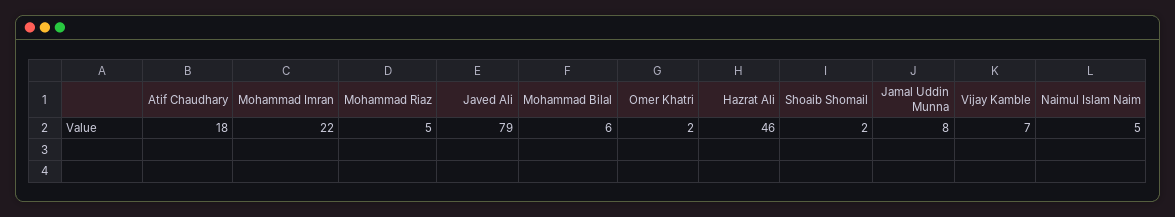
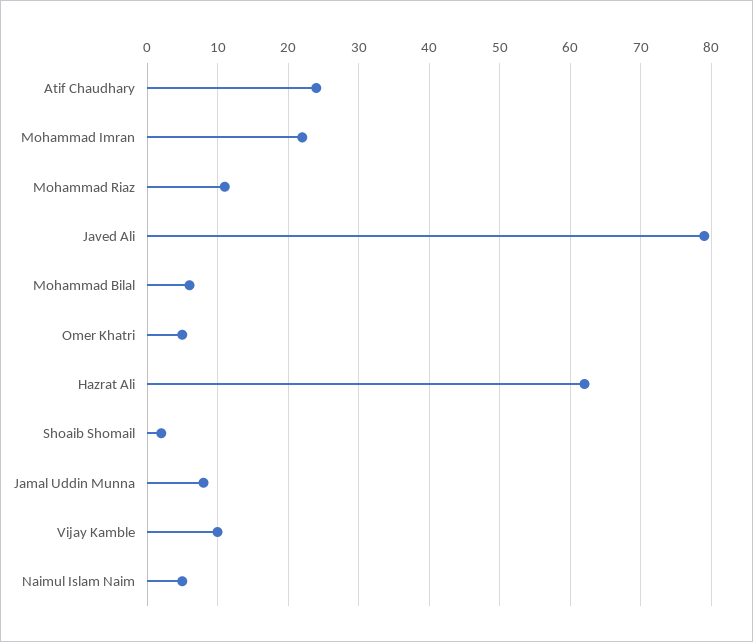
Atif Chaudhary: 18 -> 24
Mohammad Riaz: 5 -> 11
Omer Khatri: 2 -> 5
Hazrat Ali: 46 -> 62
Vijay Kamble: 7 -> 10

